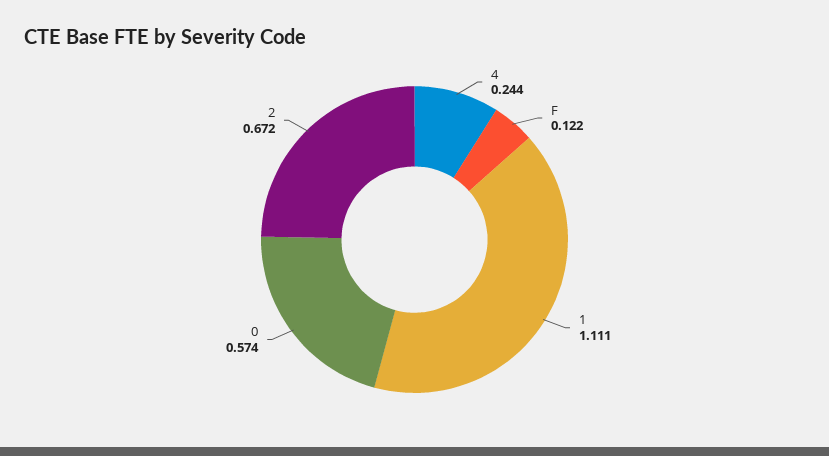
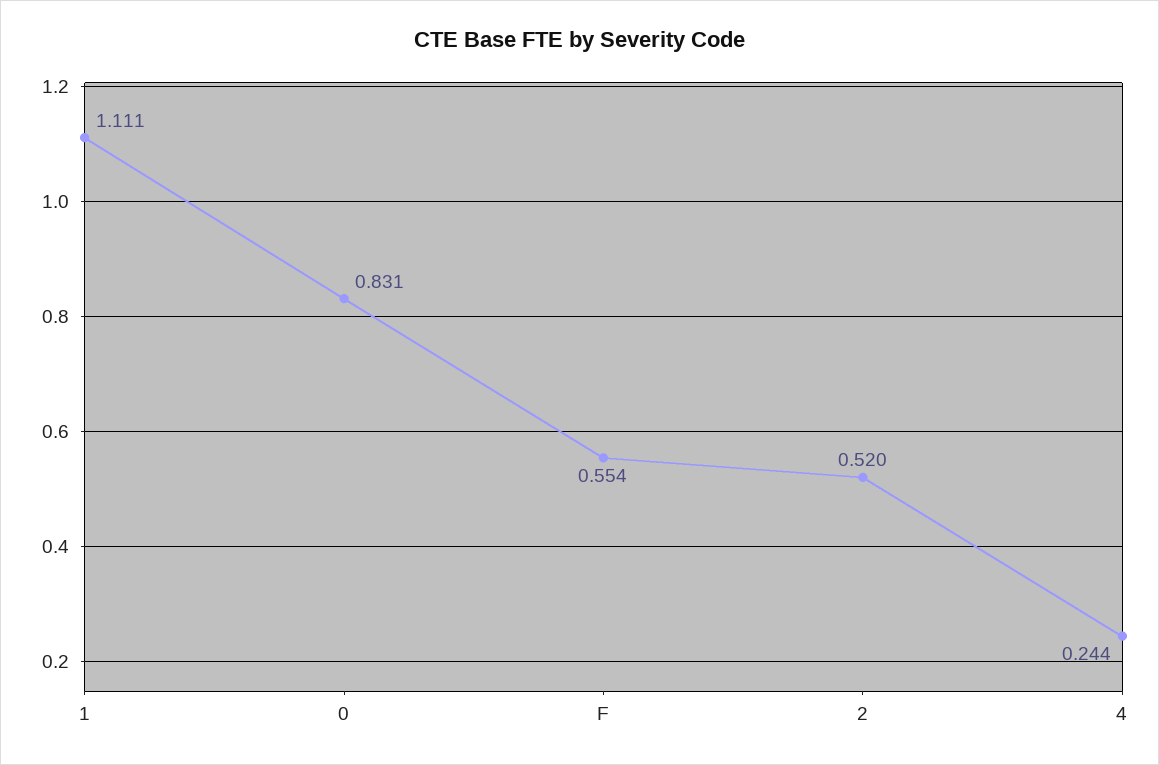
F: 0.122 -> 0.554
0: 0.574 -> 0.831
2: 0.672 -> 0.52

